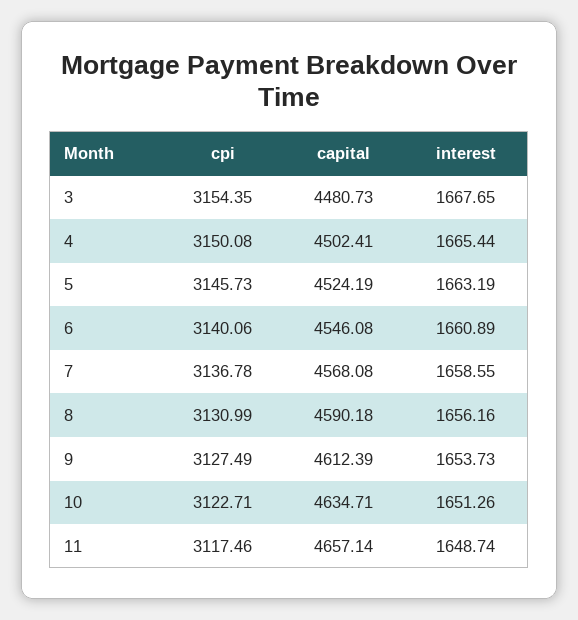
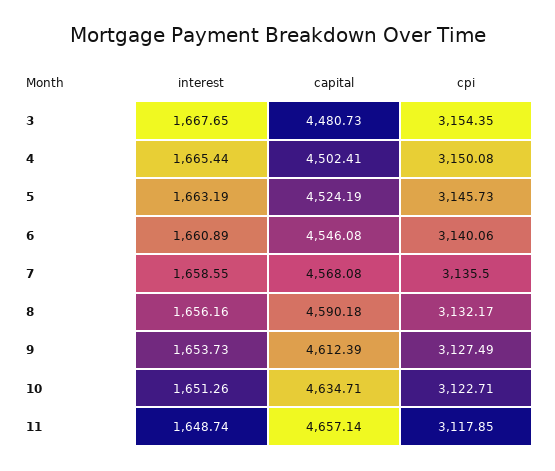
cpi, 7: 3136.78 -> 3135.5
cpi, 8: 3130.99 -> 3132.17
cpi, 11: 3117.46 -> 3117.85

